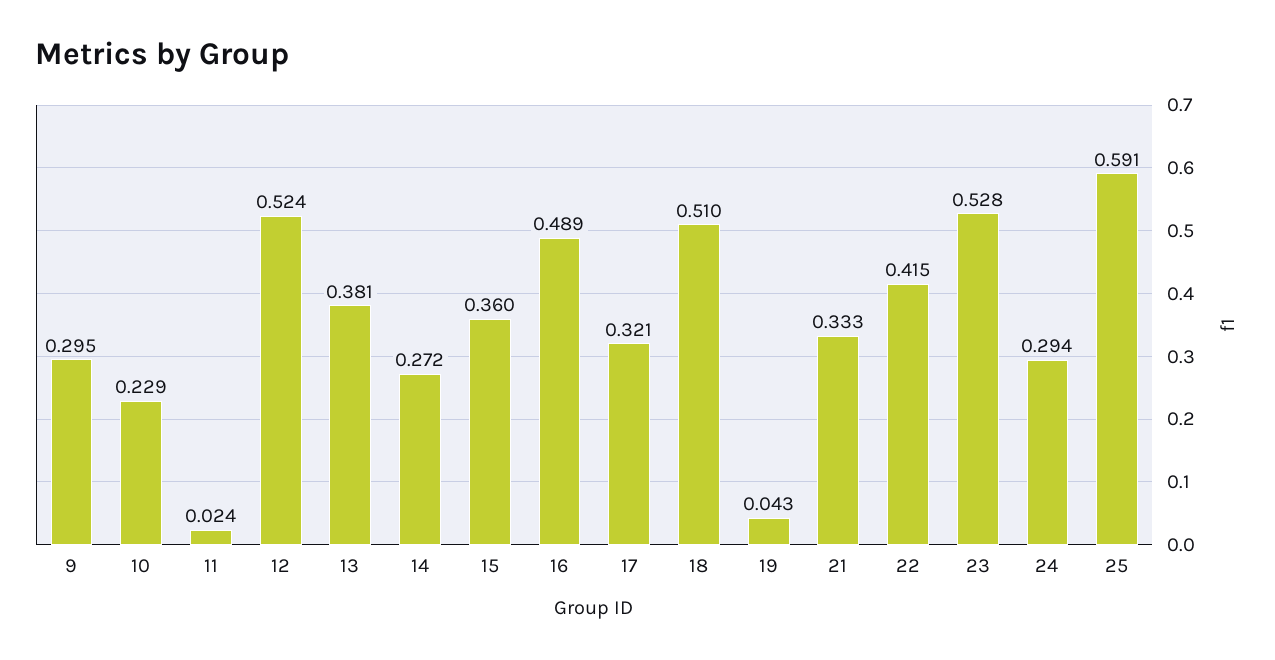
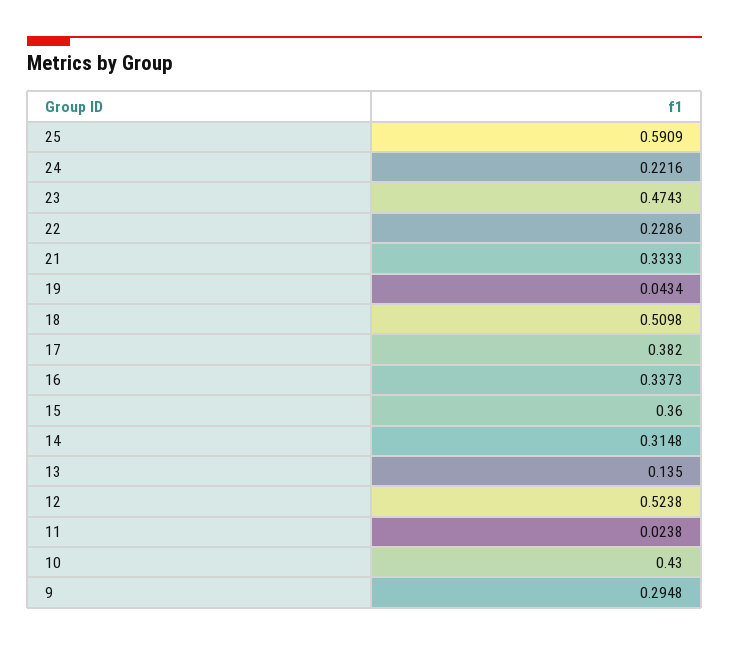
10: 0.229 -> 0.43
13: 0.381 -> 0.135
14: 0.272 -> 0.3148
16: 0.489 -> 0.3373
17: 0.321 -> 0.382
22: 0.415 -> 0.2286
23: 0.528 -> 0.4743
24: 0.294 -> 0.2216

